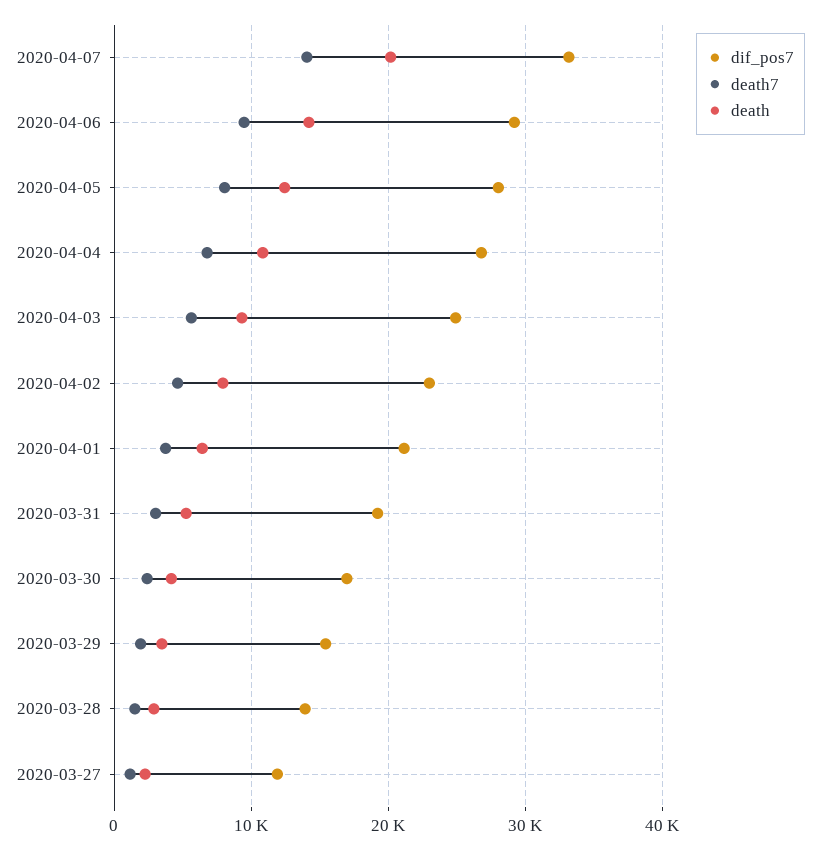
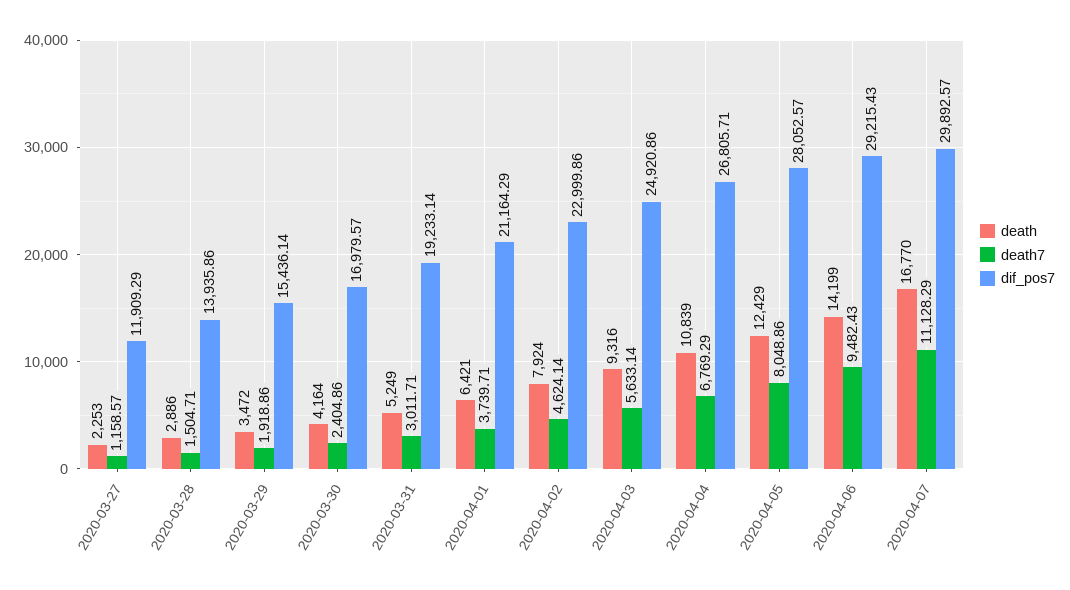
dif_pos7, 2020-04-07: 33000 -> 29892.57
death7, 2020-04-07: 14000 -> 11128.29
death, 2020-04-07: 20000 -> 16770

